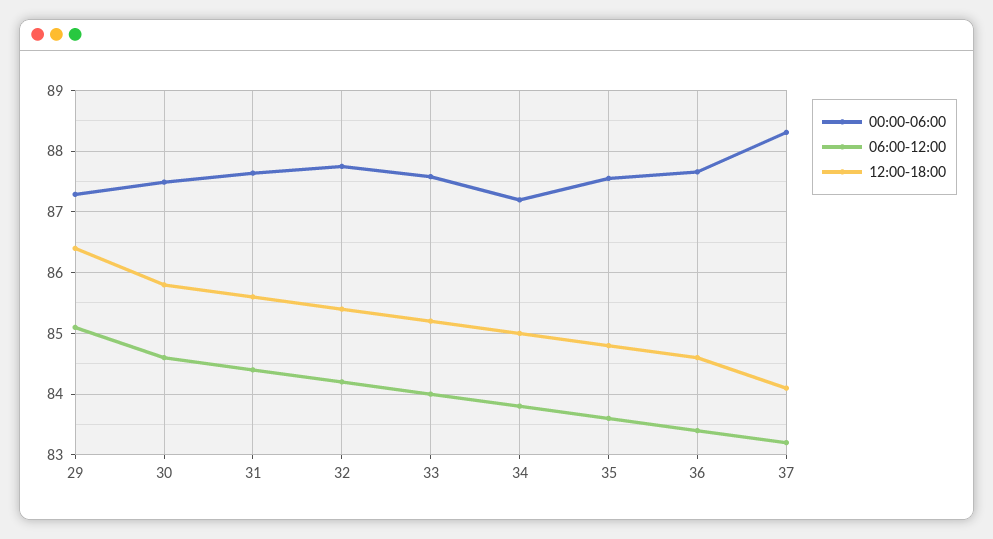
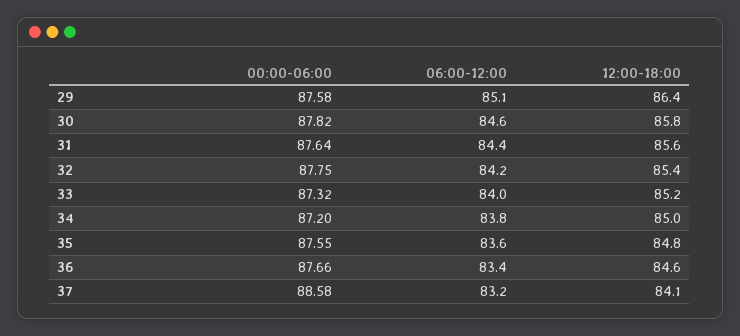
00:00-06:00, 29: 87.3 -> 87.58
00:00-06:00, 30: 87.5 -> 87.82
00:00-06:00, 33: 87.6 -> 87.32
00:00-06:00, 37: 88.3 -> 88.58

